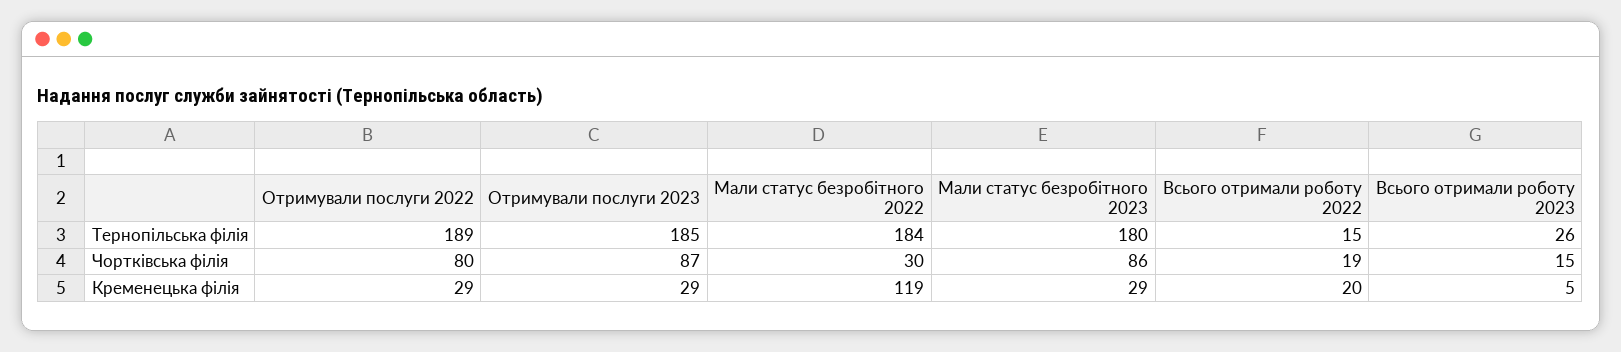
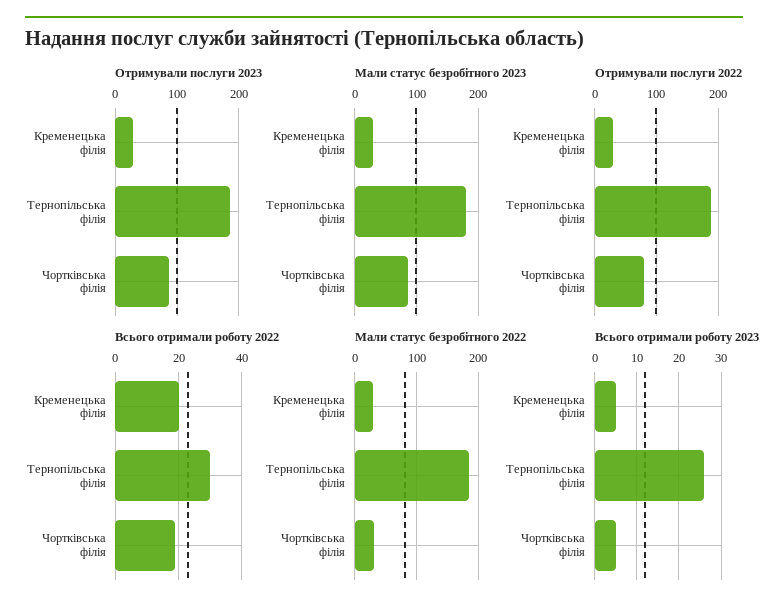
Всього отримали роботу 2022, Тернопільська філія: 15 -> 30
Всього отримали роботу 2023, Чортківська філія: 15 -> 5
Мали статус безробітного 2022, Кременецька філія: 119 -> 30

